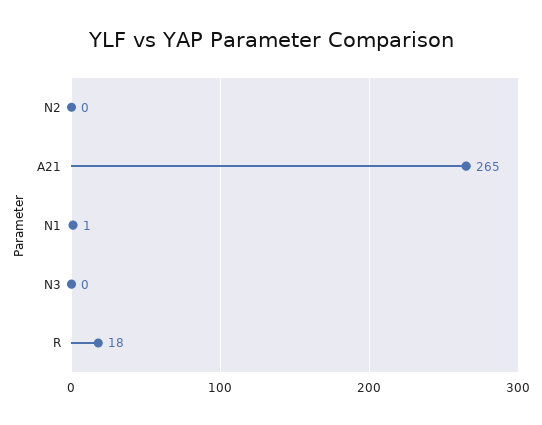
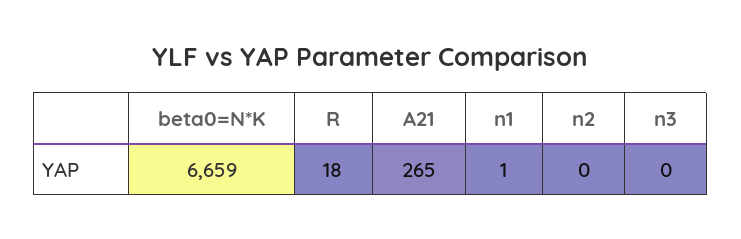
beta0=N*K: none -> 6659

